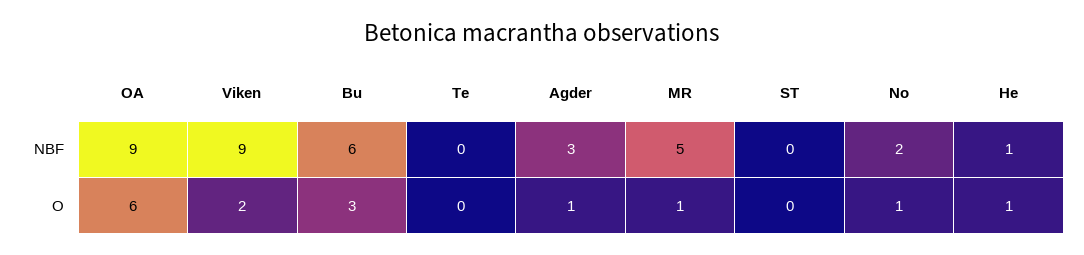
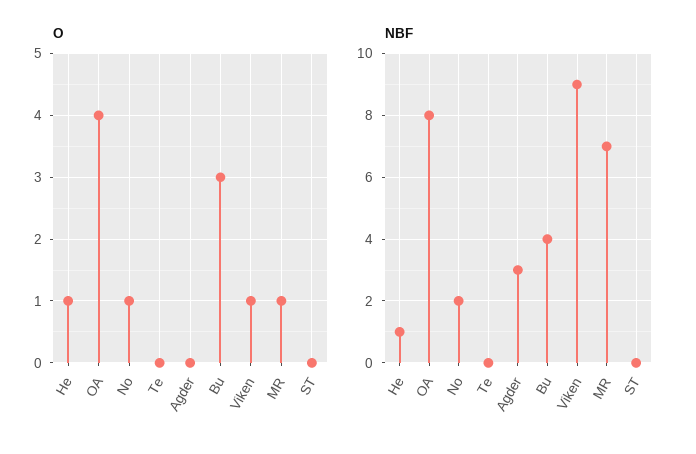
NBF, OA: 9 -> 8
NBF, Bu: 6 -> 4
NBF, MR: 5 -> 7
O, OA: 6 -> 4
O, Viken: 2 -> 1
O, Agder: 1 -> 0

